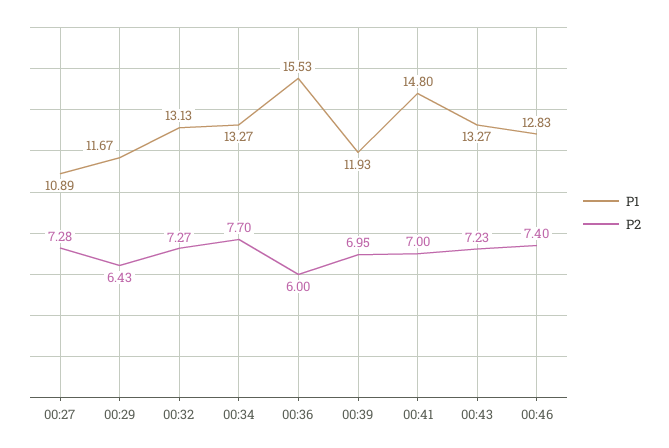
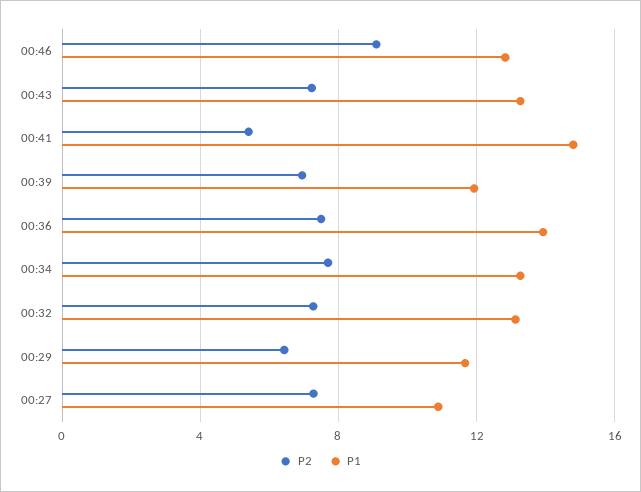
P1, 00:36: 15.53 -> 14
P2, 00:36: 6 -> 7.5
P2, 00:41: 7 -> 5.5
P2, 00:46: 7.4 -> 9

